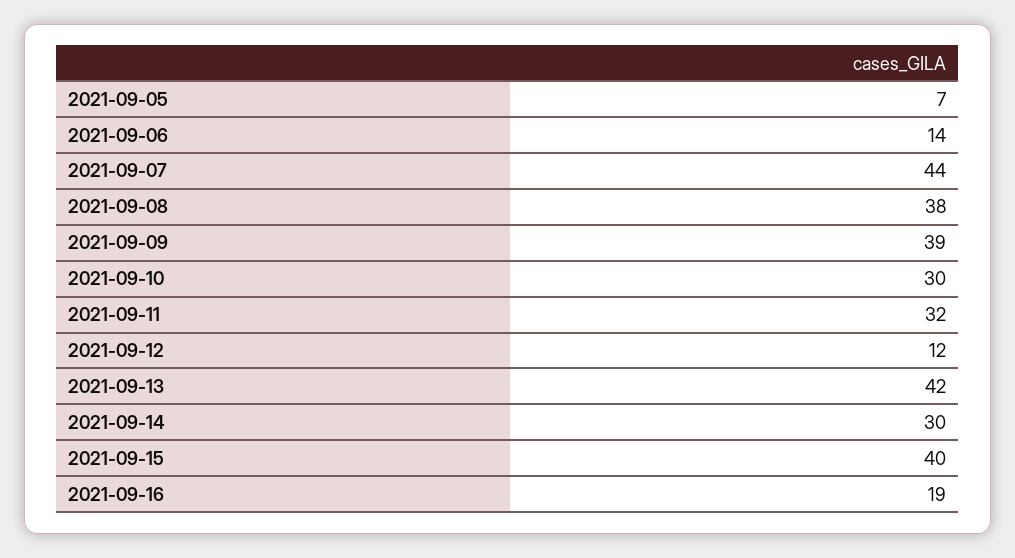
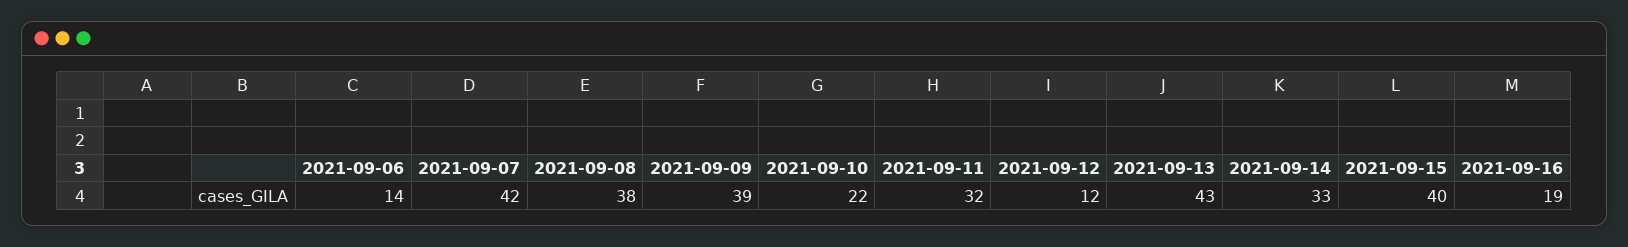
2021-09-05: 7 -> none
2021-09-07: 44 -> 42
2021-09-10: 30 -> 22
2021-09-13: 42 -> 43
2021-09-14: 30 -> 33

